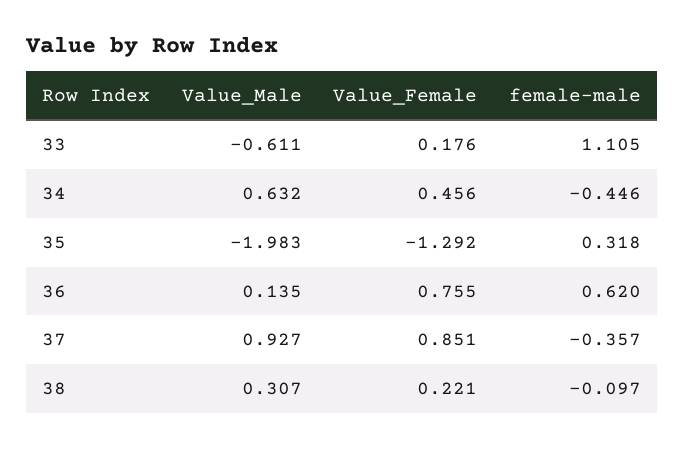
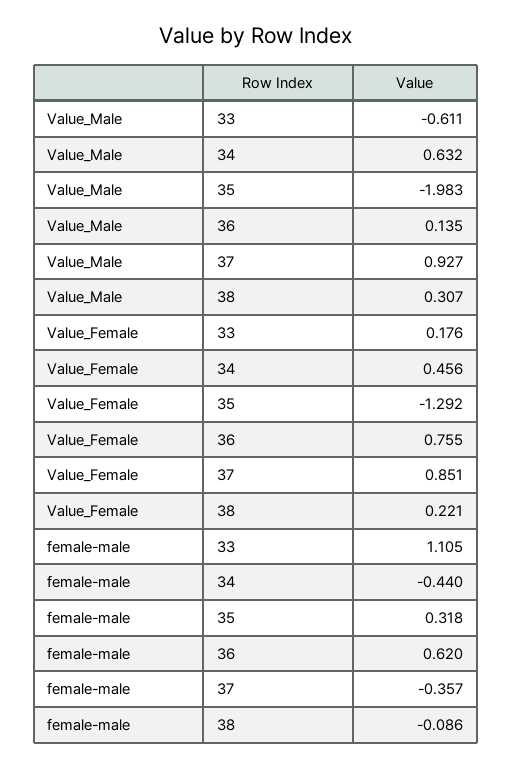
female-male, 34: -0.446 -> -0.44
female-male, 38: -0.097 -> -0.086

